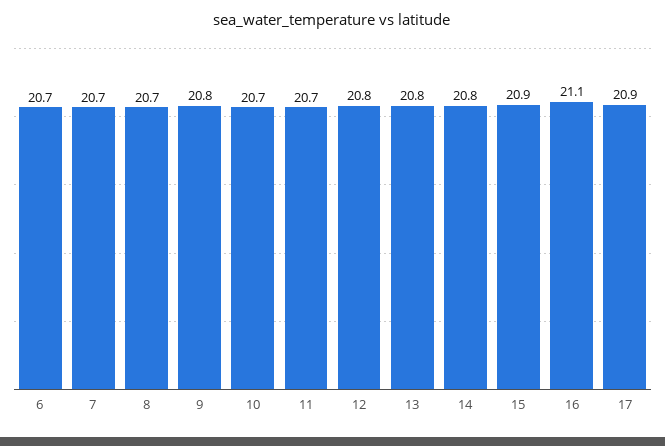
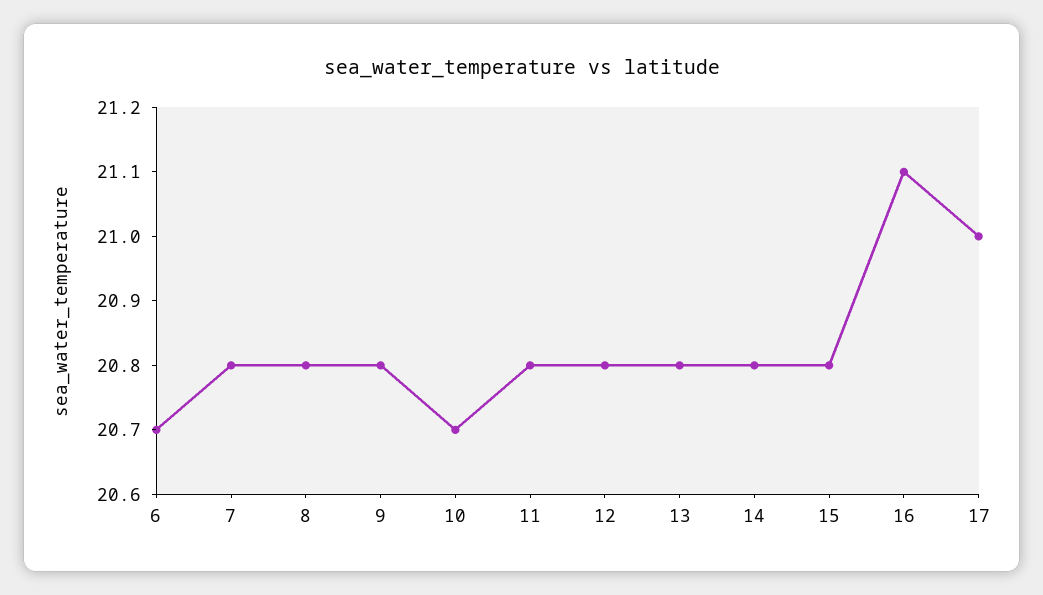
7: 20.7 -> 20.8
8: 20.7 -> 20.8
11: 20.7 -> 20.8
15: 20.9 -> 20.8
17: 20.9 -> 21

